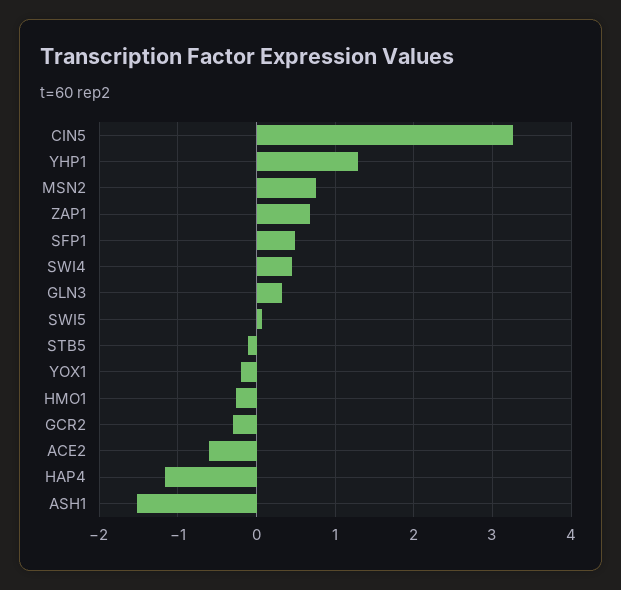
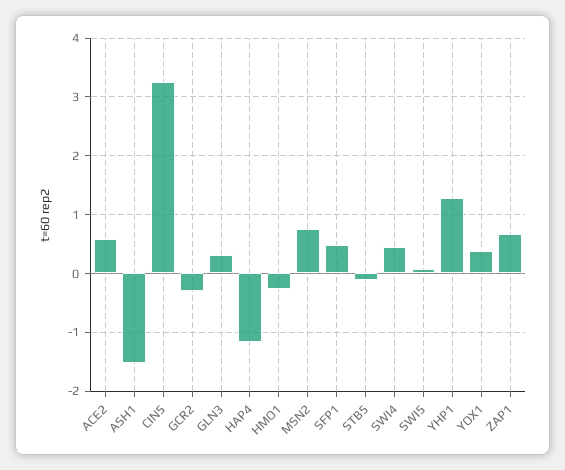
YOX1: -0.2 -> 0.4
ACE2: -0.6 -> 0.6

